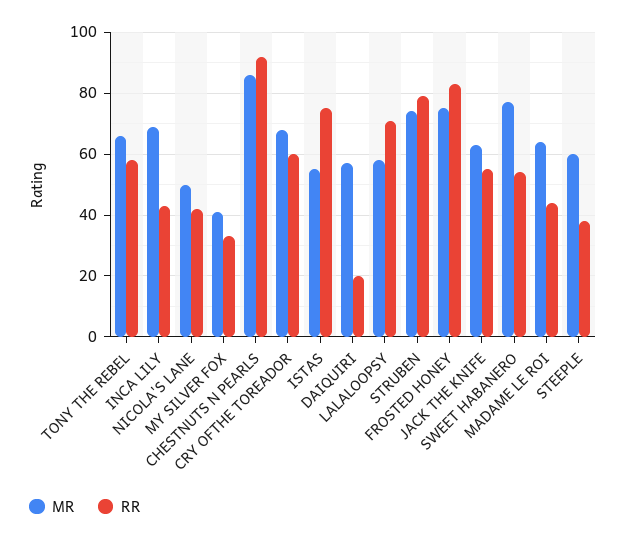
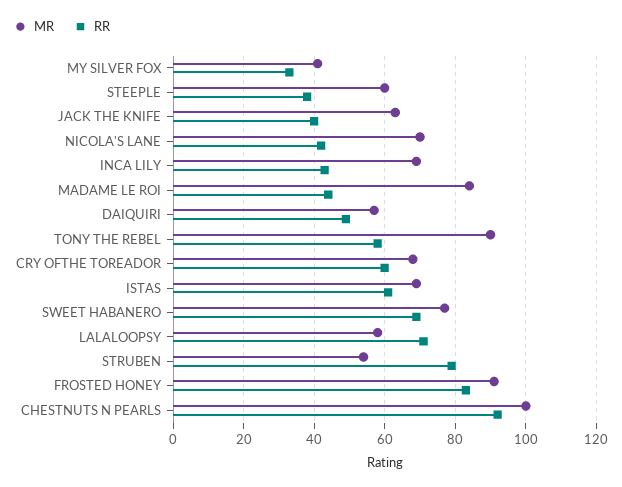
MR, TONY THE REBEL: 65 -> 90
MR, NICOLA'S LANE: 50 -> 70
MR, CHESTNUTS N PEARLS: 85 -> 100
MR, ISTAS: 55 -> 70
RR, ISTAS: 75 -> 60
RR, DAIQUIRI: 20 -> 50
MR, STRUBEN: 75 -> 55
MR, FROSTED HONEY: 75 -> 90
RR, JACK THE KNIFE: 55 -> 40
RR, SWEET HABANERO: 55 -> 70
MR, MADAME LE ROI: 65 -> 85

